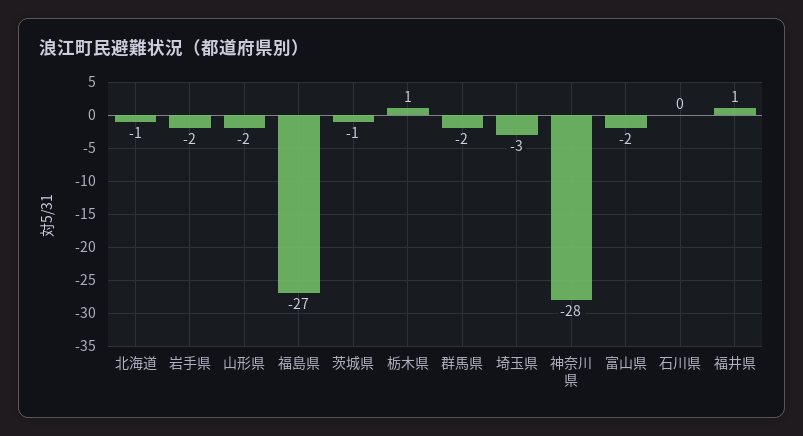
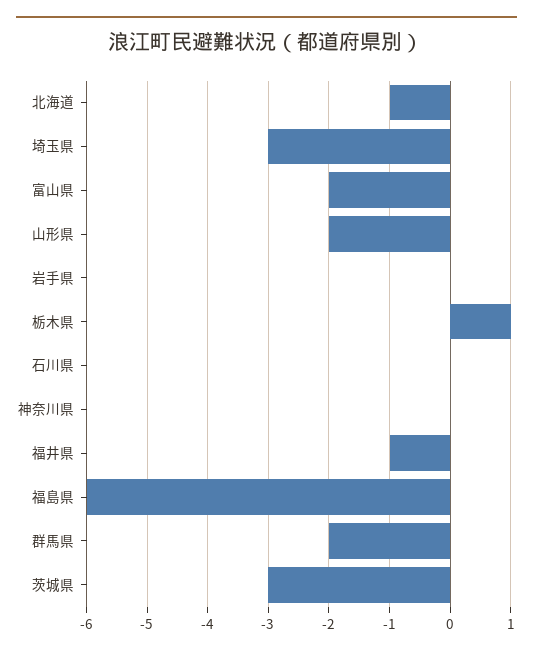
岩手県: -2 -> 0
福島県: -27 -> -6
茨城県: -1 -> -3
神奈川県: -28 -> 0
福井県: 1 -> -1

